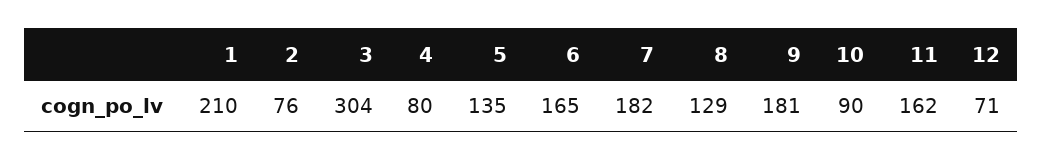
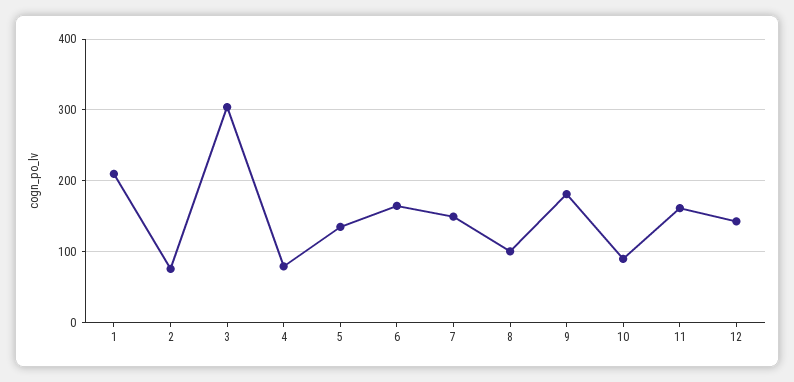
7: 182 -> 150
8: 129 -> 100
12: 71 -> 140

